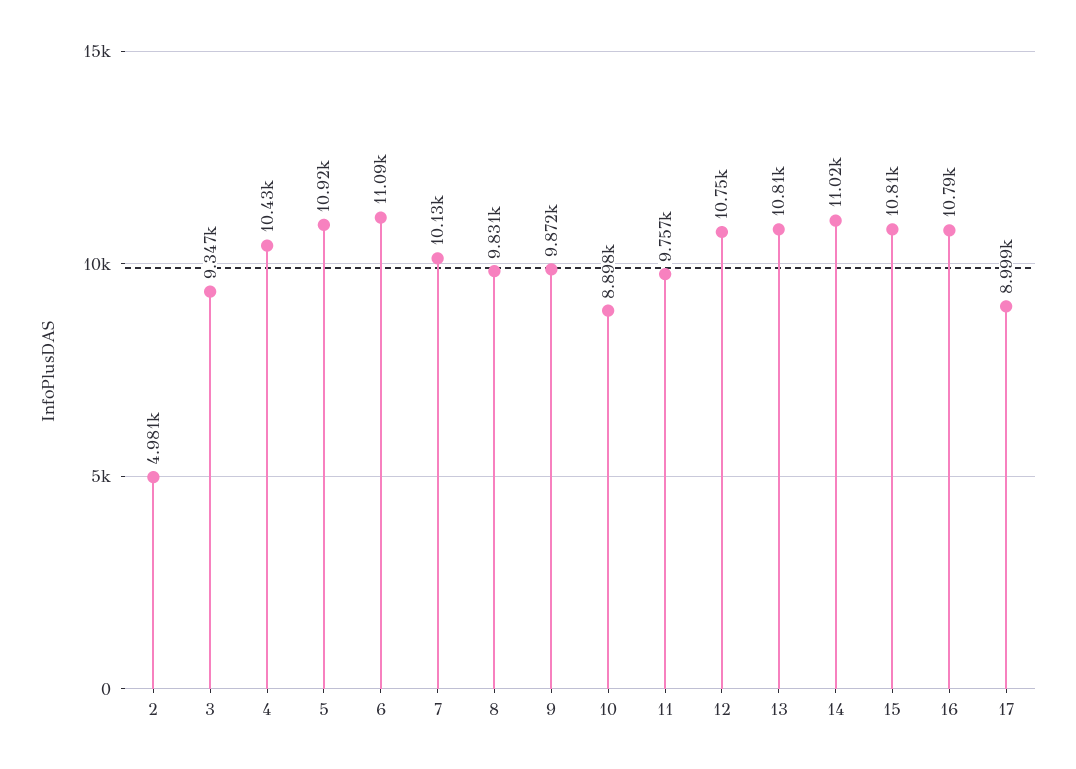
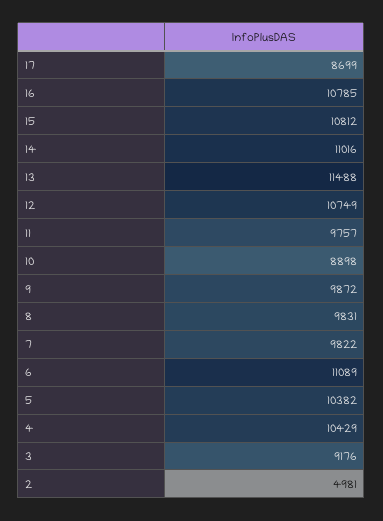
3: 9347 -> 9176
5: 10920 -> 10382
7: 10130 -> 9822
13: 10810 -> 11488
17: 8999 -> 8699

